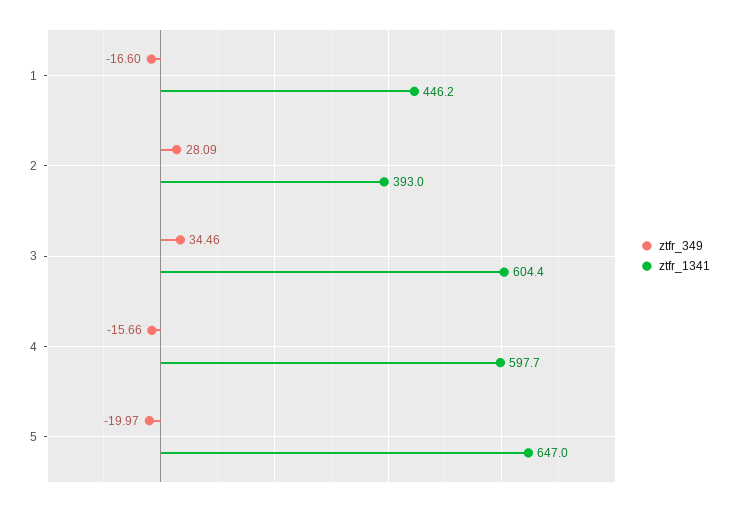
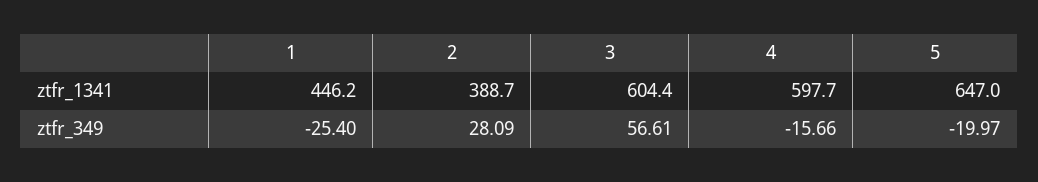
ztfr_349, 1: -16.6 -> -25.4
ztfr_1341, 2: 393 -> 388.7
ztfr_349, 3: 34.46 -> 56.61

